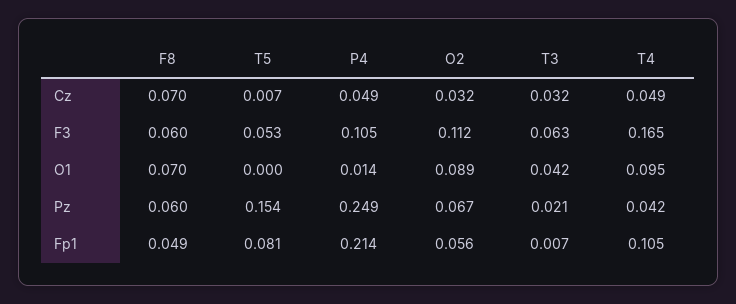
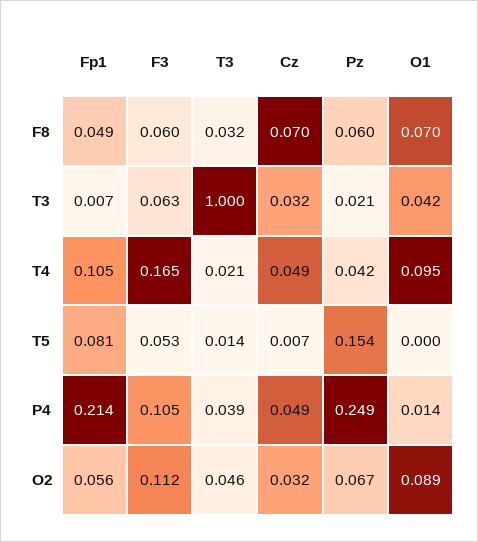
F8, T3: none -> 0.032
T3, T3: none -> 1
T4, T3: none -> 0.021
T5, T3: none -> 0.014
P4, T3: none -> 0.039
O2, T3: none -> 0.046

